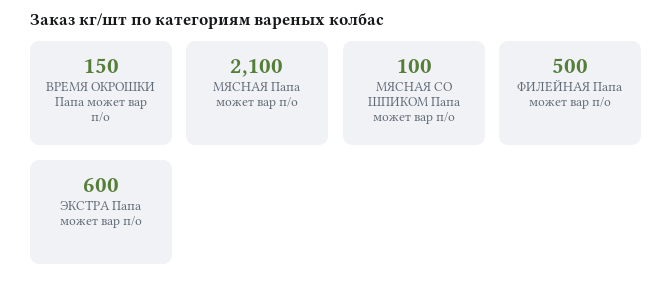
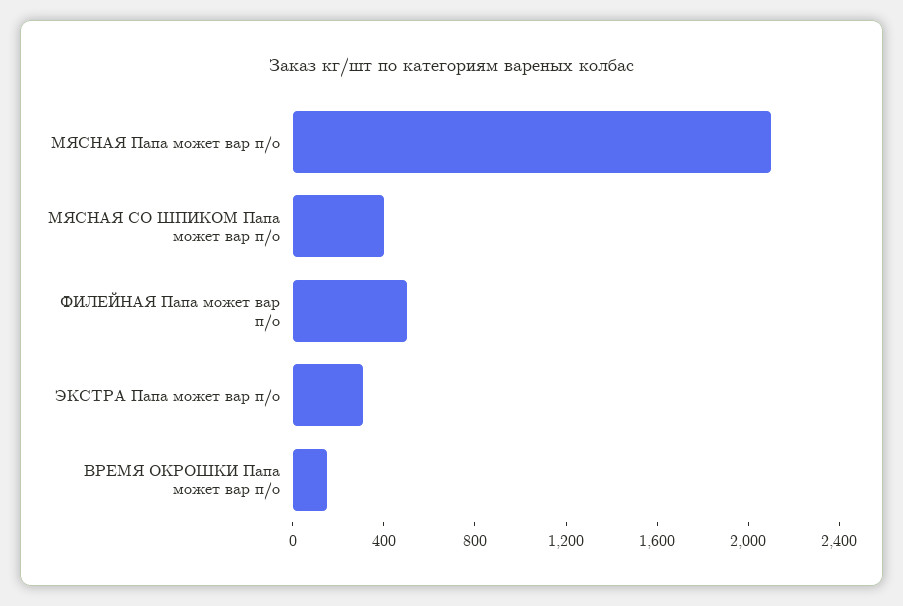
МЯСНАЯ СО ШПИКОМ Папа может вар п/о: 100 -> 400
ЭКСТРА Папа может вар п/о: 600 -> 300

